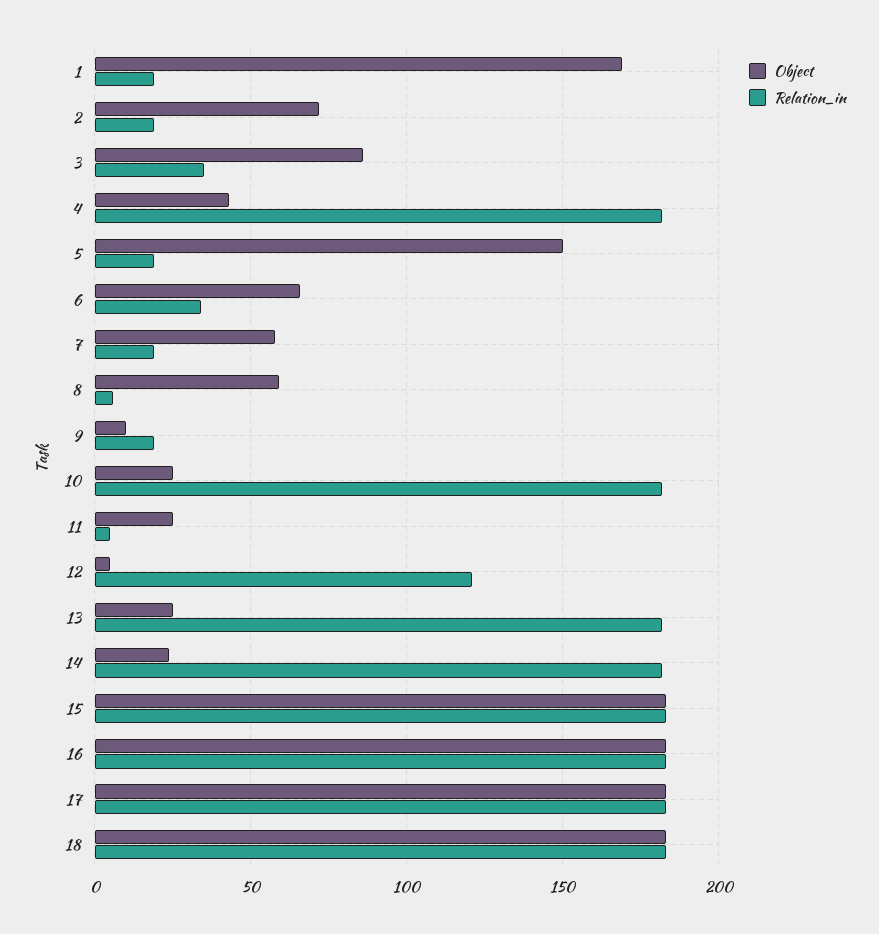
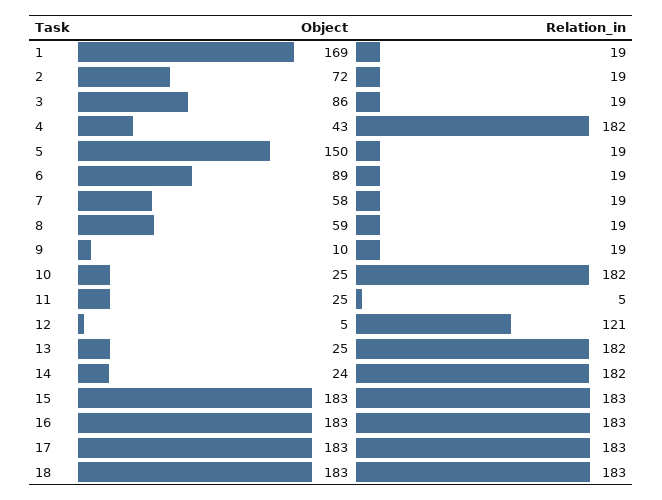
Relation_in, 3: 35 -> 19
Object, 6: 65 -> 89
Relation_in, 6: 35 -> 19
Relation_in, 8: 5 -> 19

